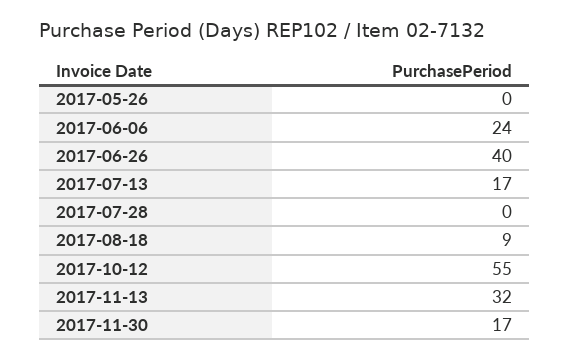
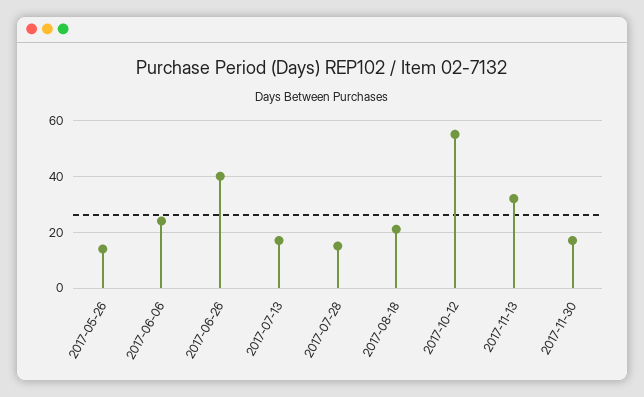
2017-05-26: 0 -> 15
2017-07-28: 0 -> 15
2017-08-18: 9 -> 20

